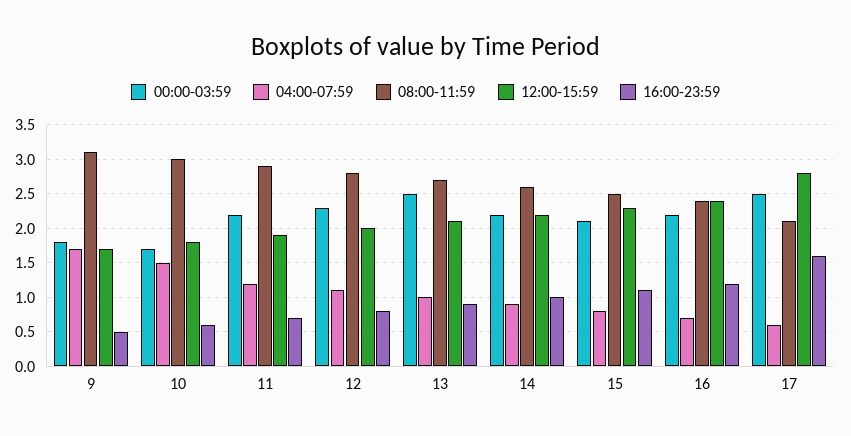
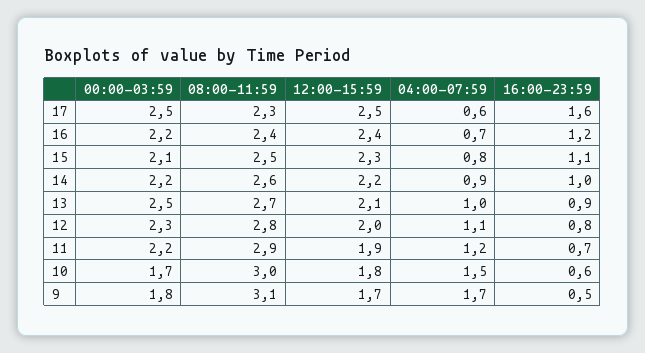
08:00-11:59, 17: 2.1 -> 2.3
12:00-15:59, 17: 2.8 -> 2.5

